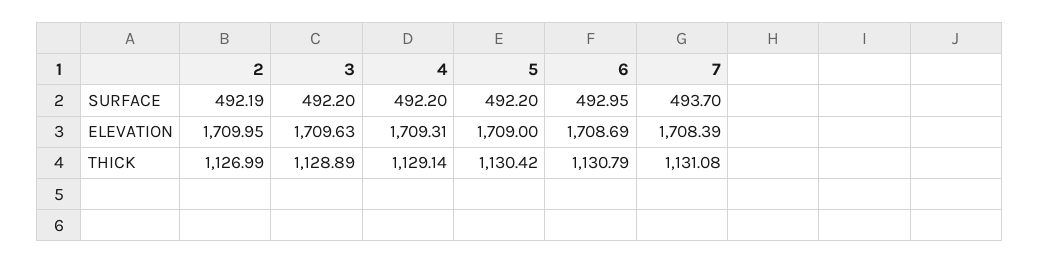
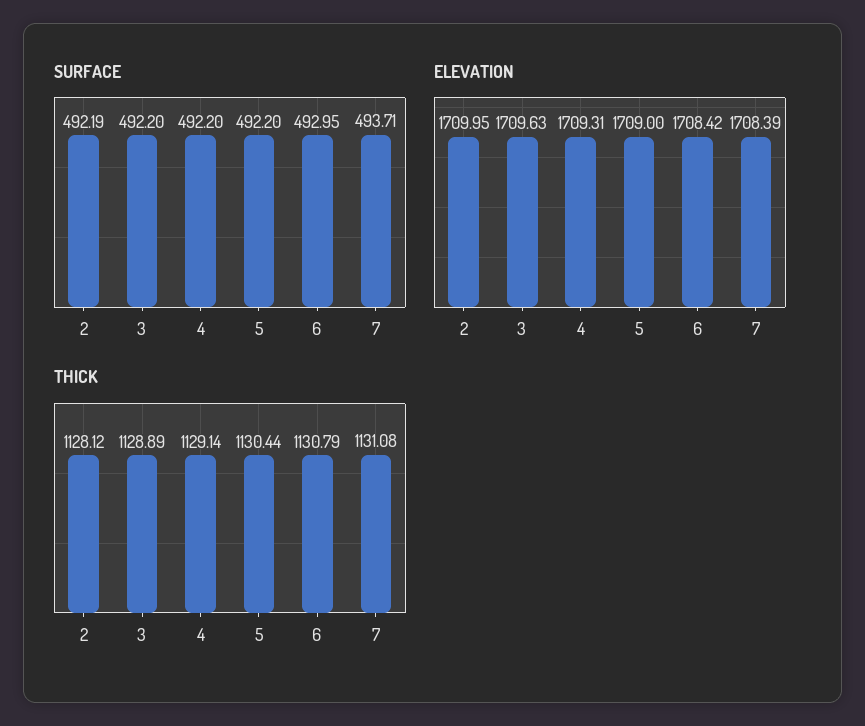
SURFACE, 7: 493.7 -> 493.71
ELEVATION, 6: 1708.69 -> 1708.42
THICK, 2: 1126.99 -> 1128.12
THICK, 5: 1130.42 -> 1130.44

